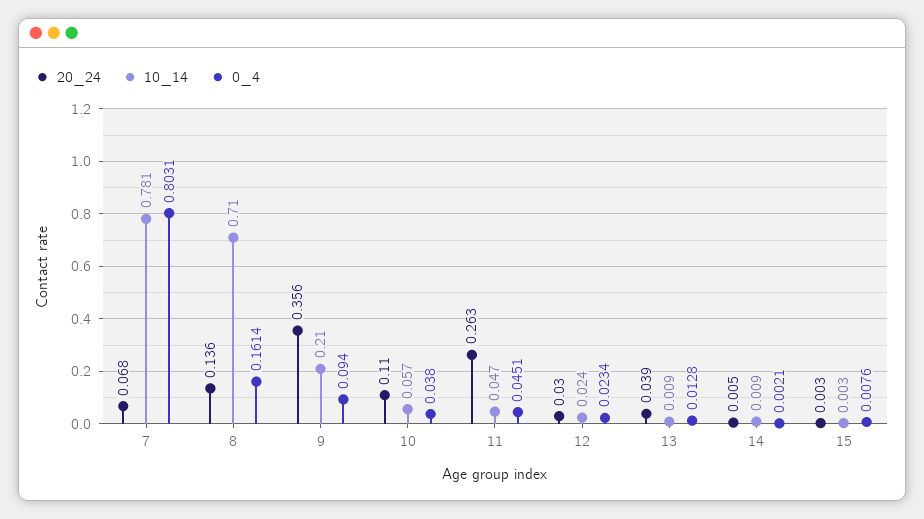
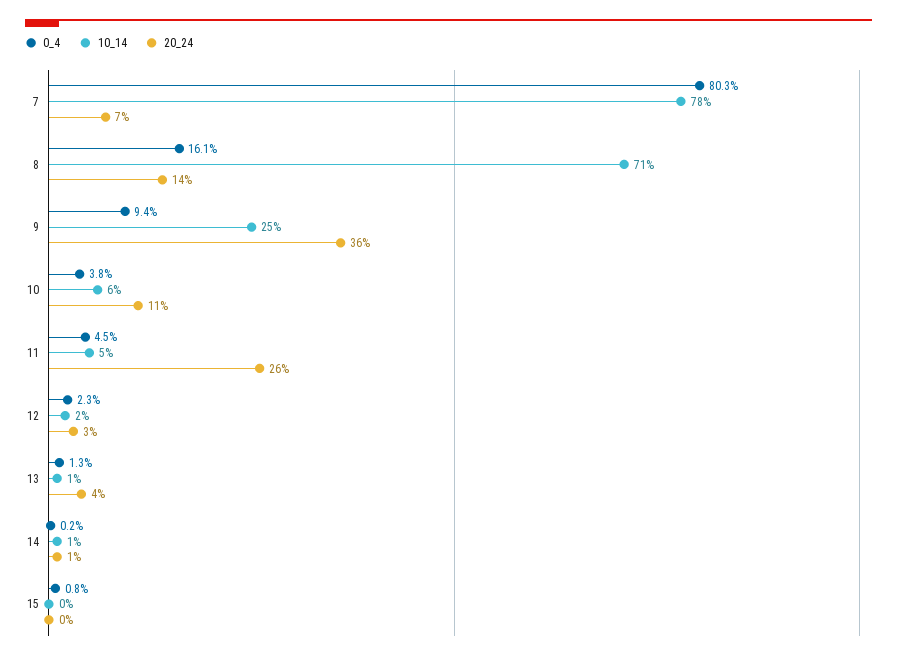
10_14, 9: 0.21 -> 0.25

